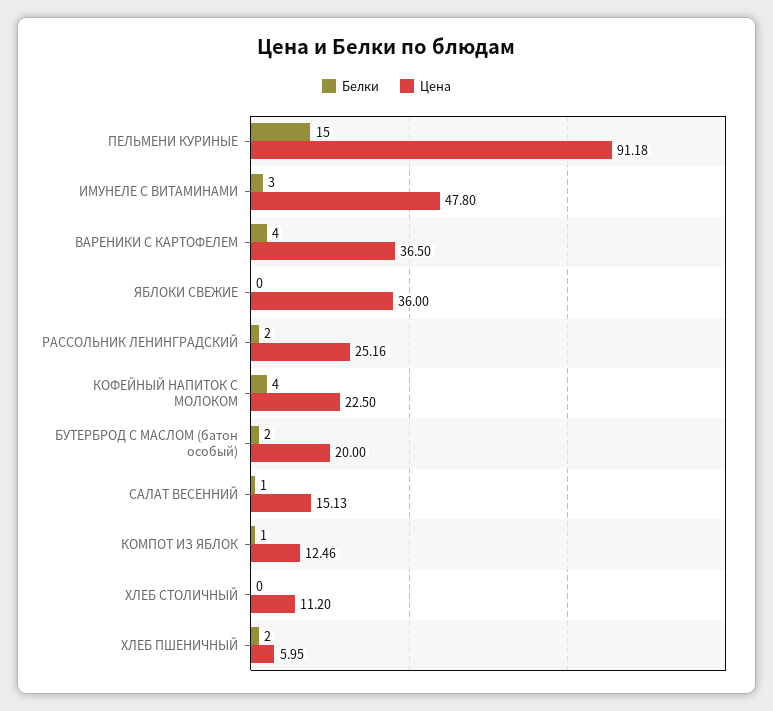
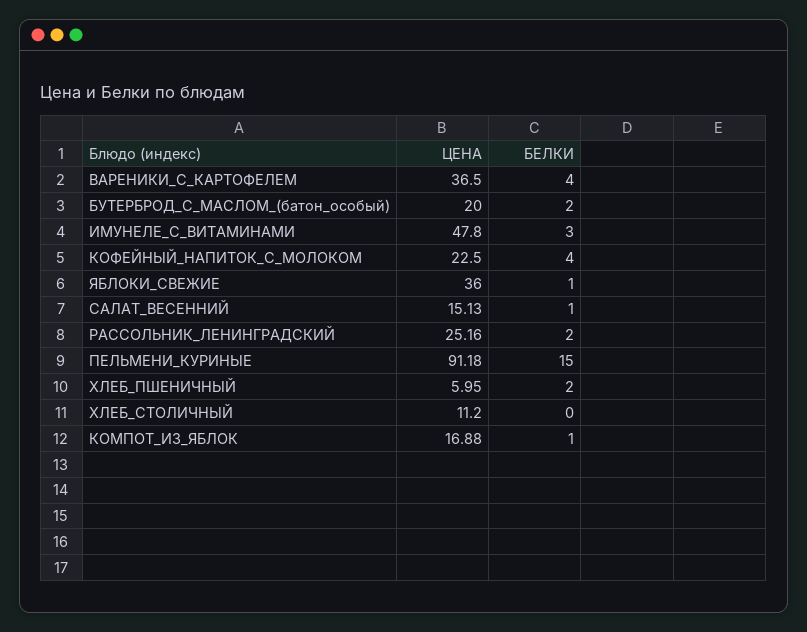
Белки, ЯБЛОКИ СВЕЖИЕ: 0 -> 1
Цена, КОМПОТ ИЗ ЯБЛОК: 12.46 -> 16.88

